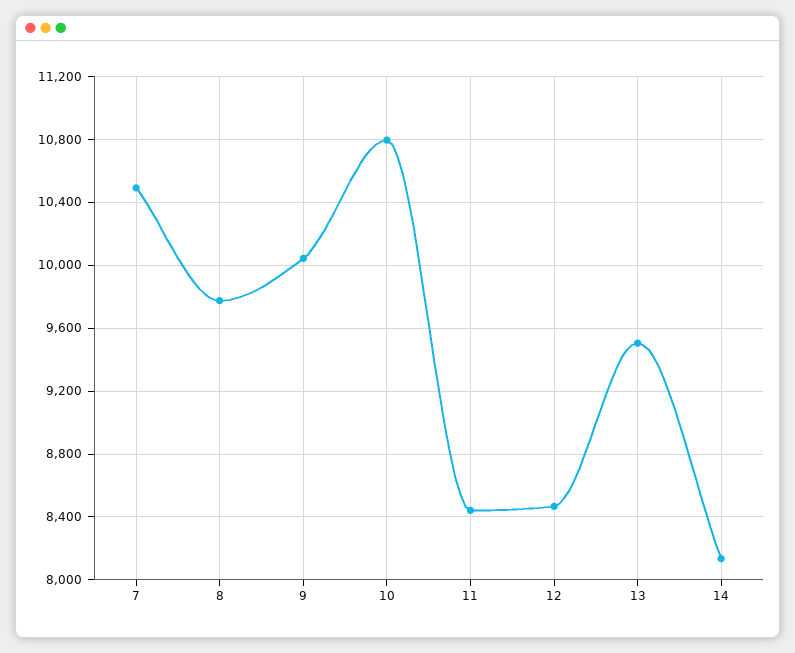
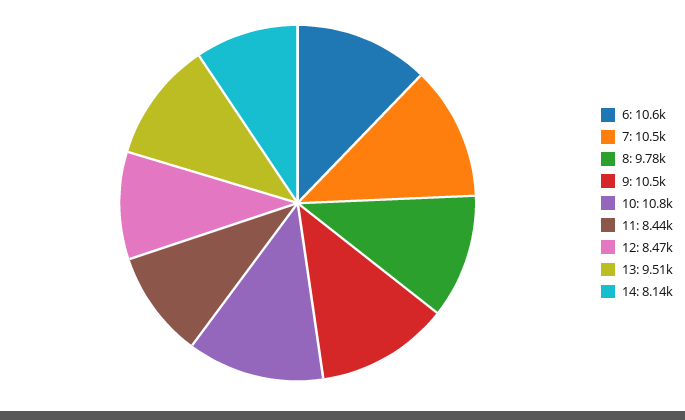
9: 10050 -> 10500
6: none -> 10600

